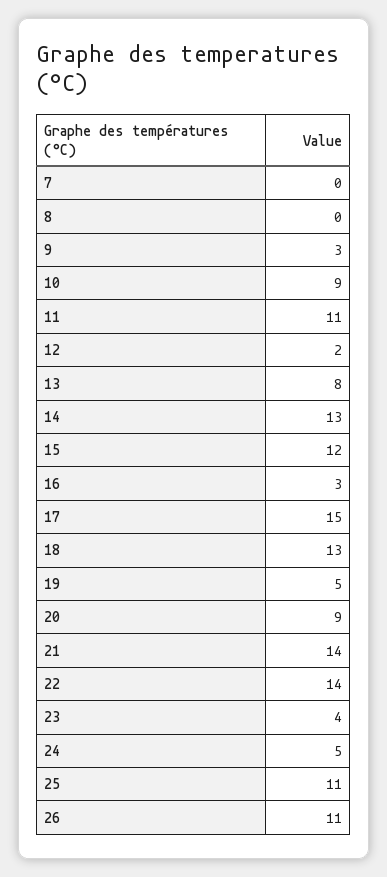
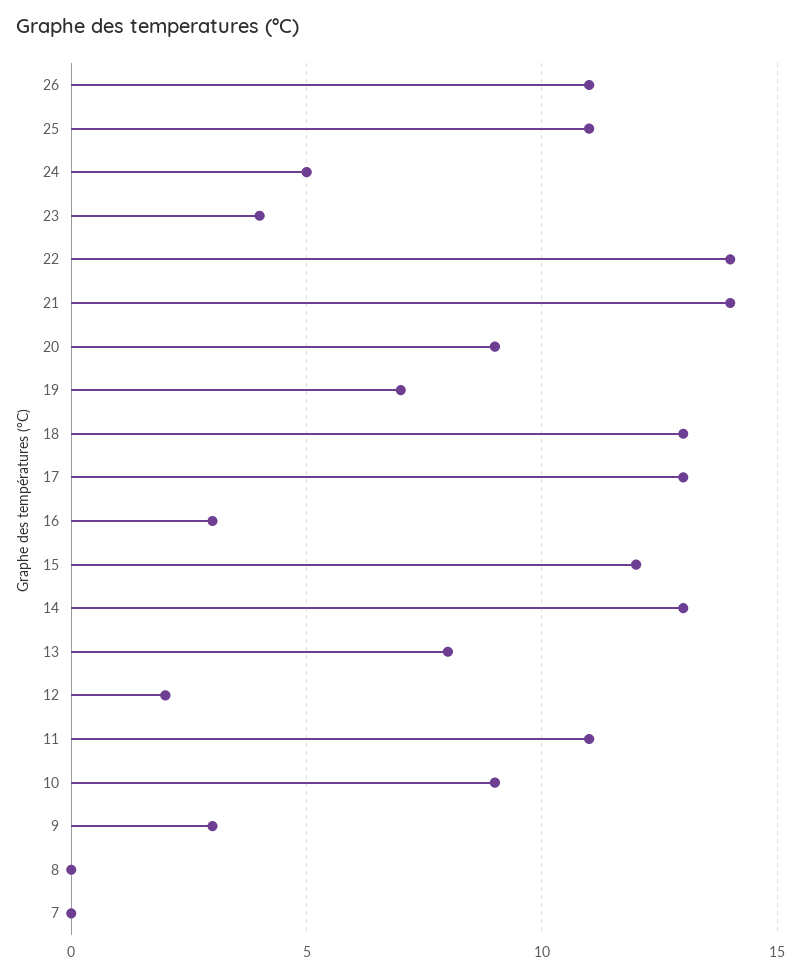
17: 15 -> 13
19: 5 -> 7

